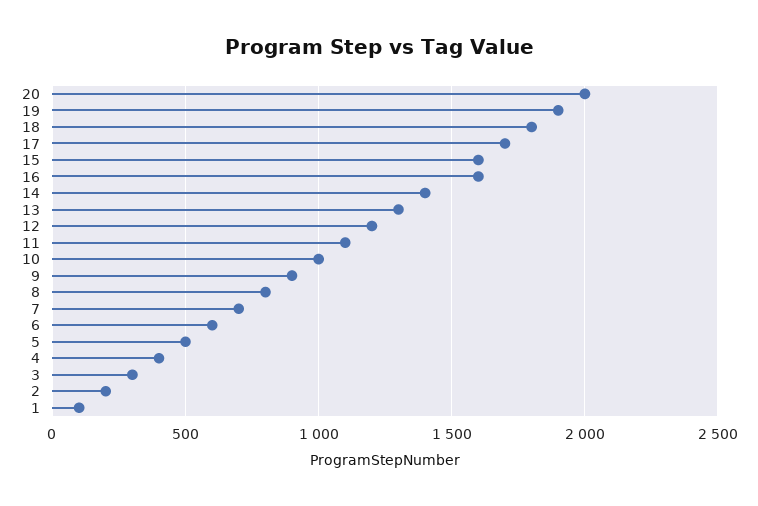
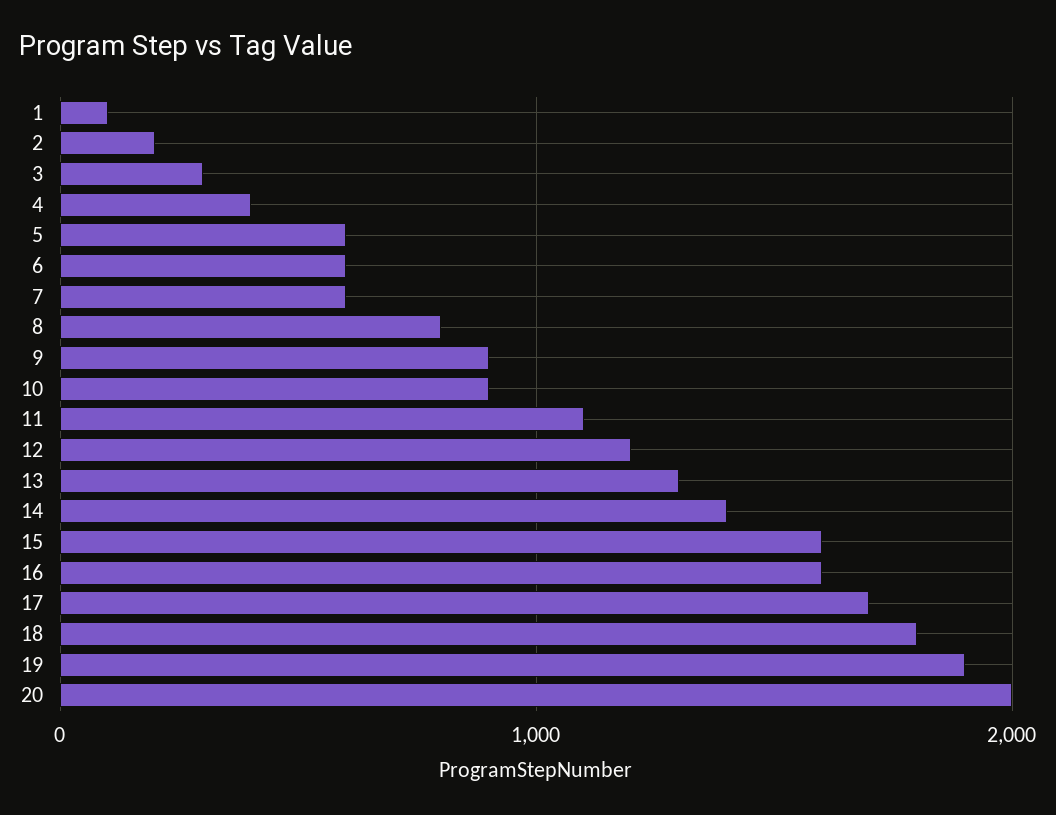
10: 1000 -> 900
7: 700 -> 600
5: 500 -> 600

